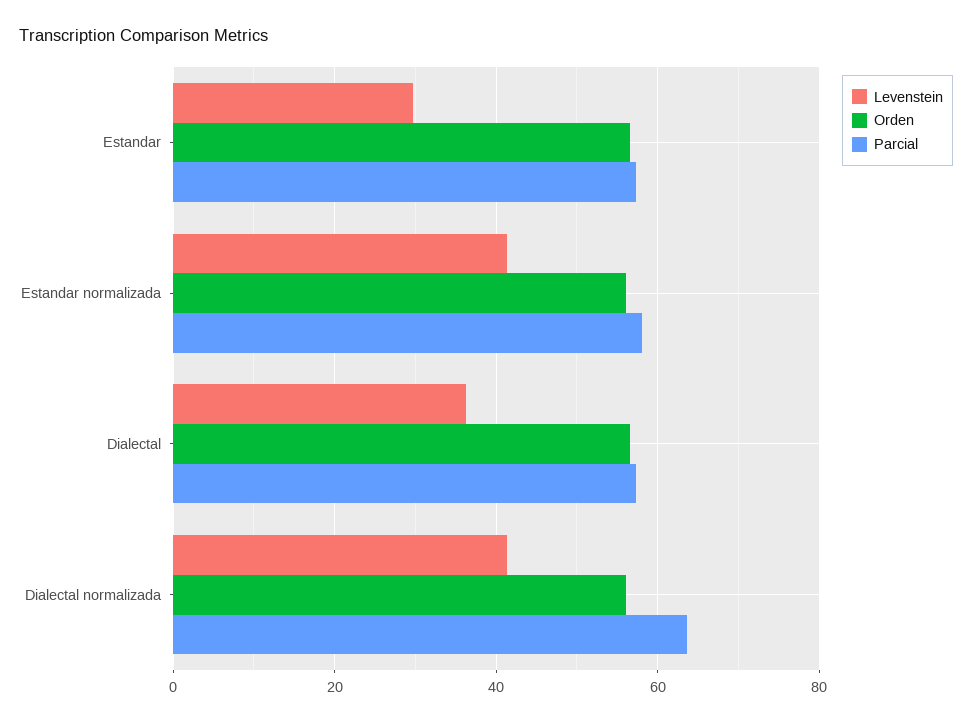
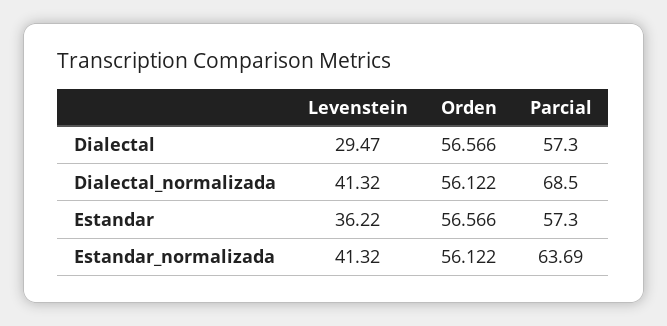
Levenstein, Estandar: 30 -> 36.22
Parcial, Estandar normalizada: 58 -> 63.69
Levenstein, Dialectal: 36 -> 29.47
Parcial, Dialectal normalizada: 64 -> 68.5

